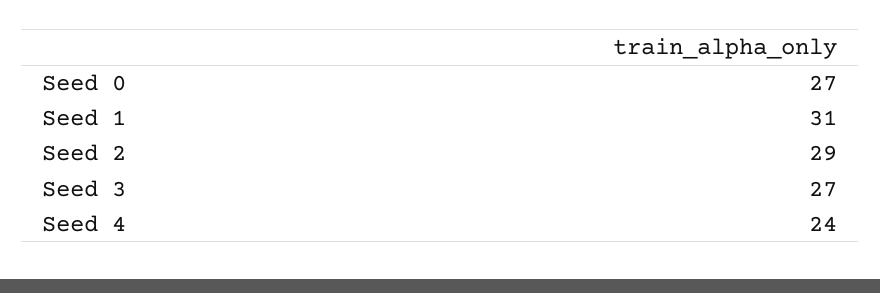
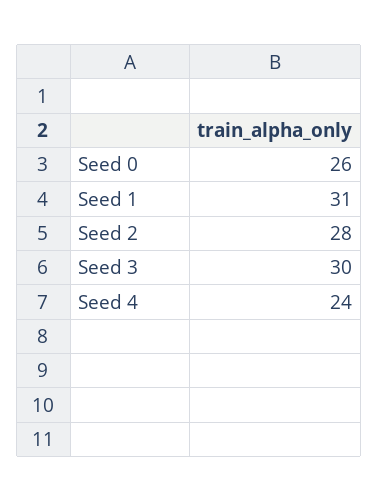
Seed 0: 27 -> 26
Seed 2: 29 -> 28
Seed 3: 27 -> 30

